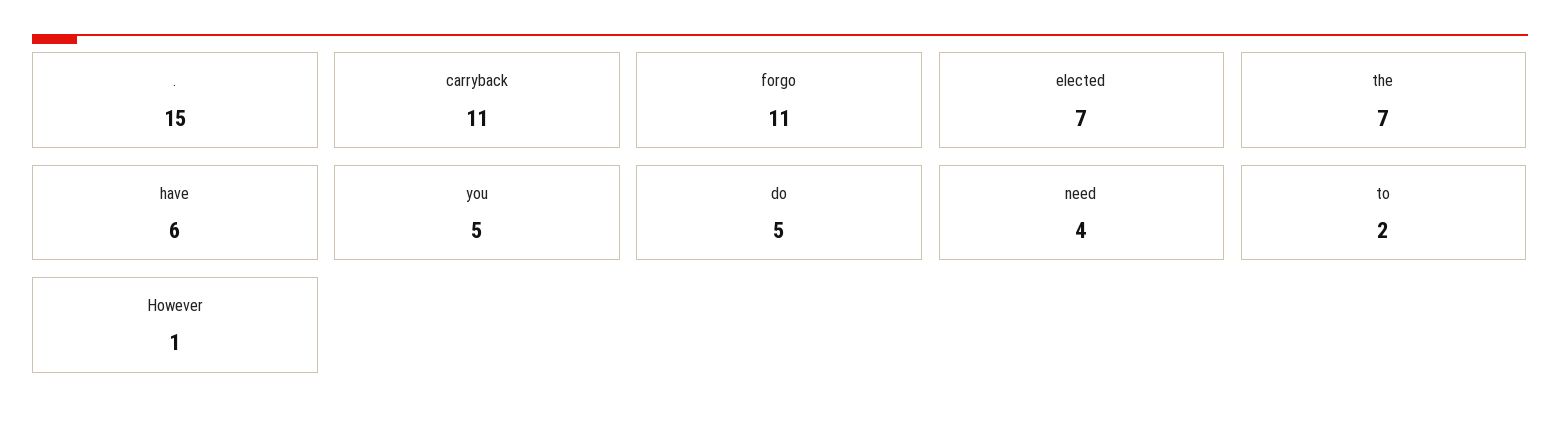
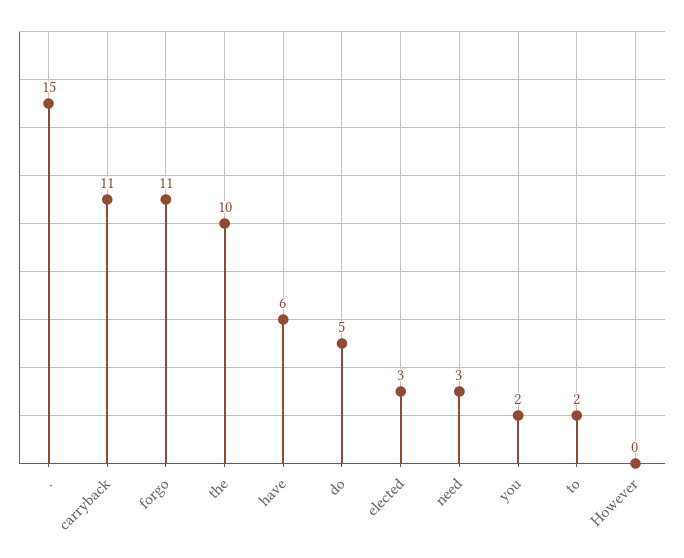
elected: 7 -> 3
the: 7 -> 10
you: 5 -> 2
need: 4 -> 3
However: 1 -> 0

